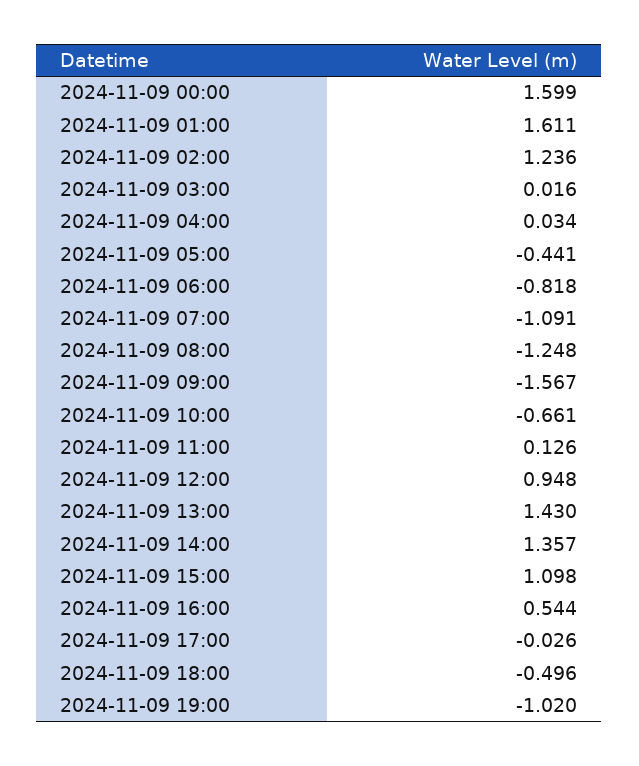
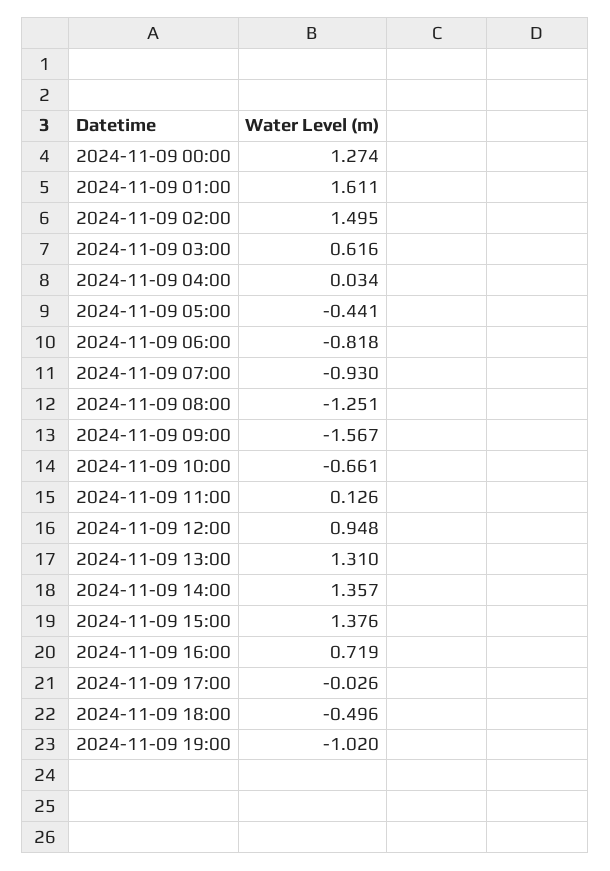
2024-11-09 00:00: 1.599 -> 1.274
2024-11-09 02:00: 1.236 -> 1.495
2024-11-09 03:00: 0.016 -> 0.616
2024-11-09 07:00: -1.091 -> -0.93
2024-11-09 08:00: -1.248 -> -1.251
2024-11-09 13:00: 1.43 -> 1.31
2024-11-09 15:00: 1.098 -> 1.376
2024-11-09 16:00: 0.544 -> 0.719

